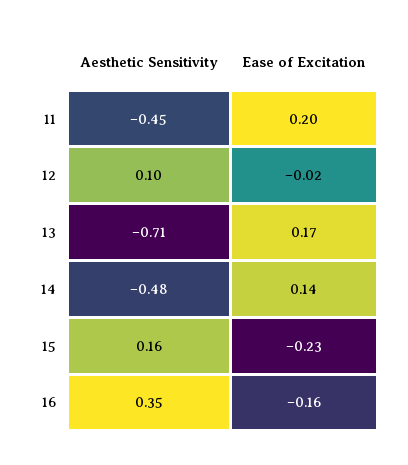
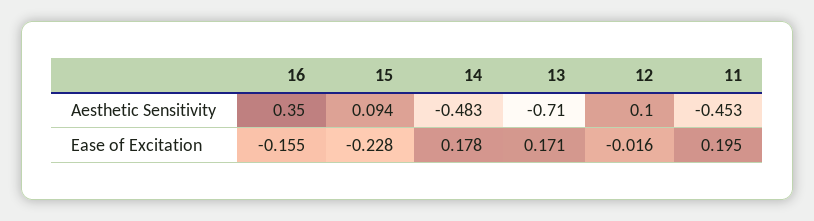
Ease of Excitation, 14: 0.14 -> 0.178
Aesthetic Sensitivity, 15: 0.16 -> 0.094

